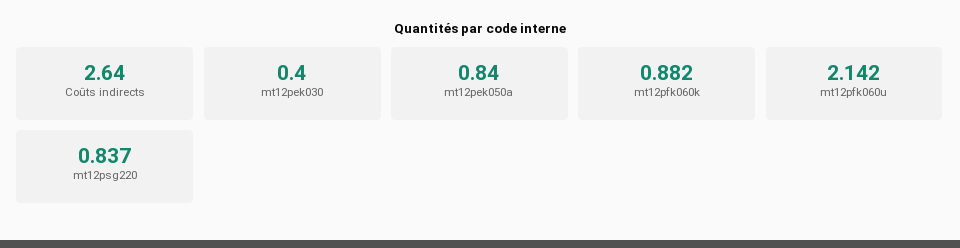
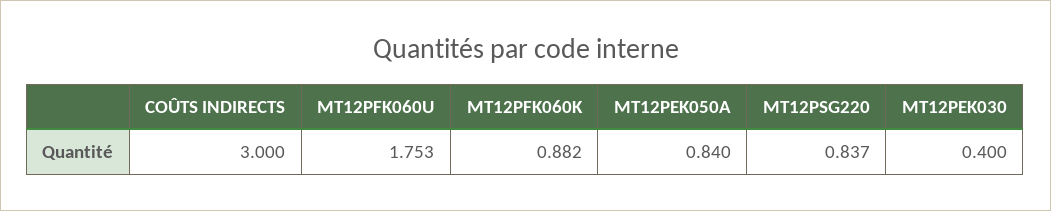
Coûts indirects: 2.64 -> 3
mt12pfk060u: 2.142 -> 1.753

